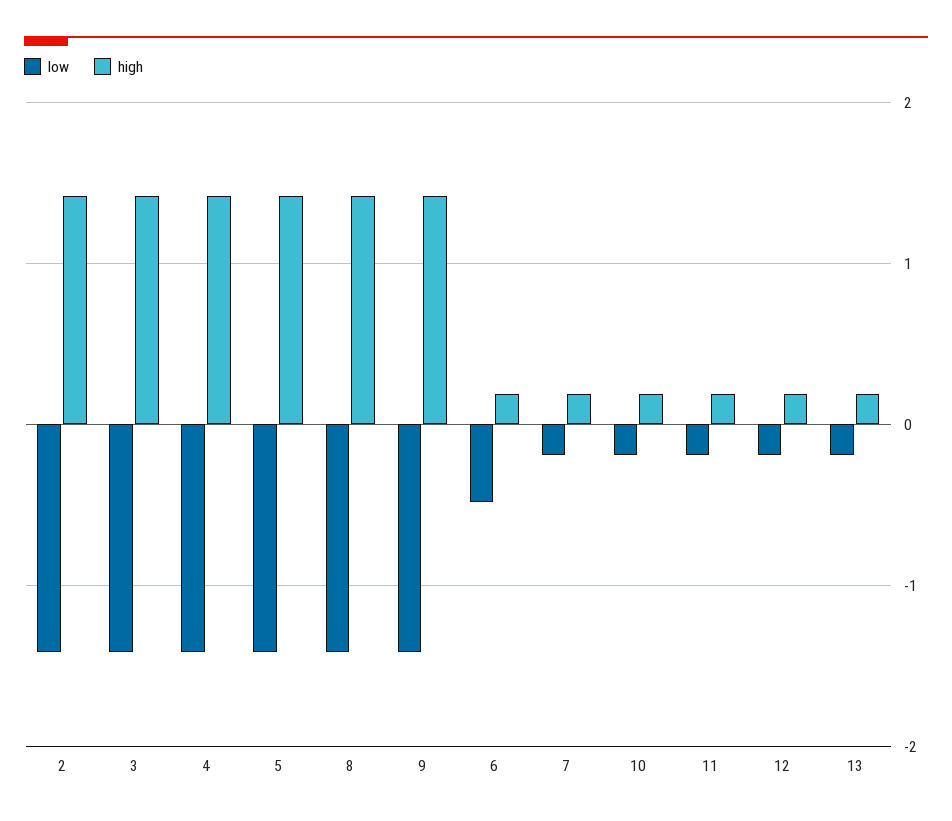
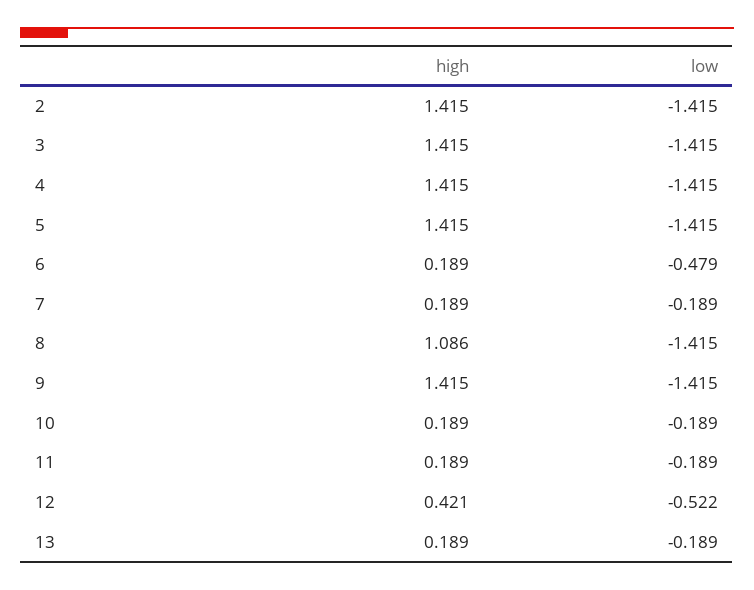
high, 8: 1.4 -> 1.086
low, 12: -0.2 -> -0.522
high, 12: 0.2 -> 0.421

